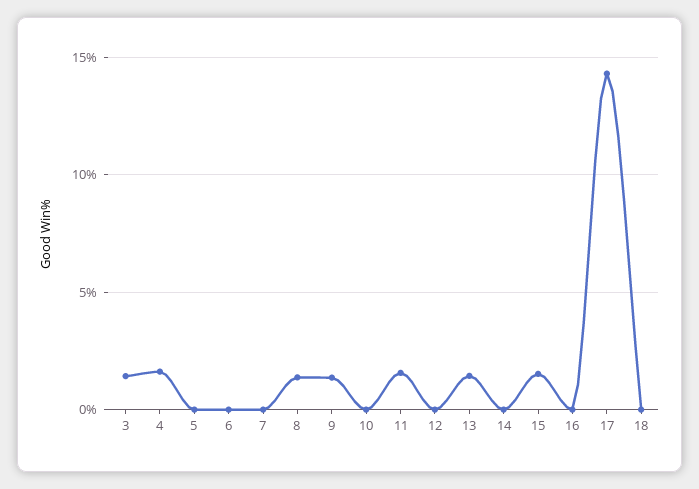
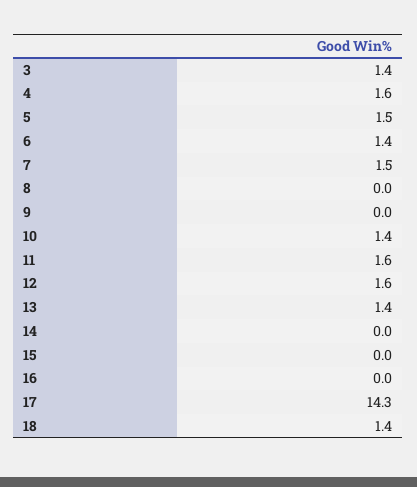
5: 0 -> 1.5
6: 0 -> 1.4
7: 0 -> 1.5
8: 1.5 -> 0
9: 1.5 -> 0
10: 0 -> 1.4
12: 0 -> 1.6
15: 1.5 -> 0
18: 0 -> 1.4

